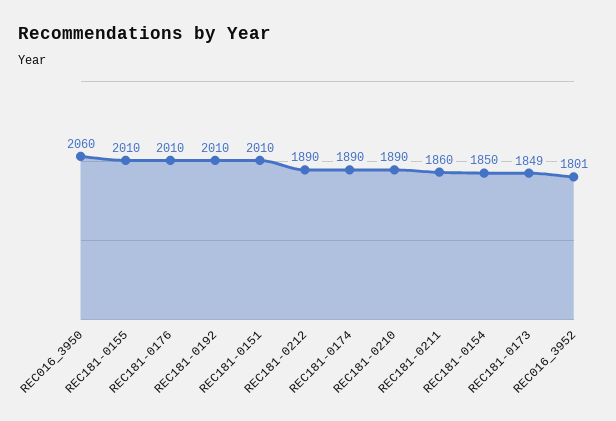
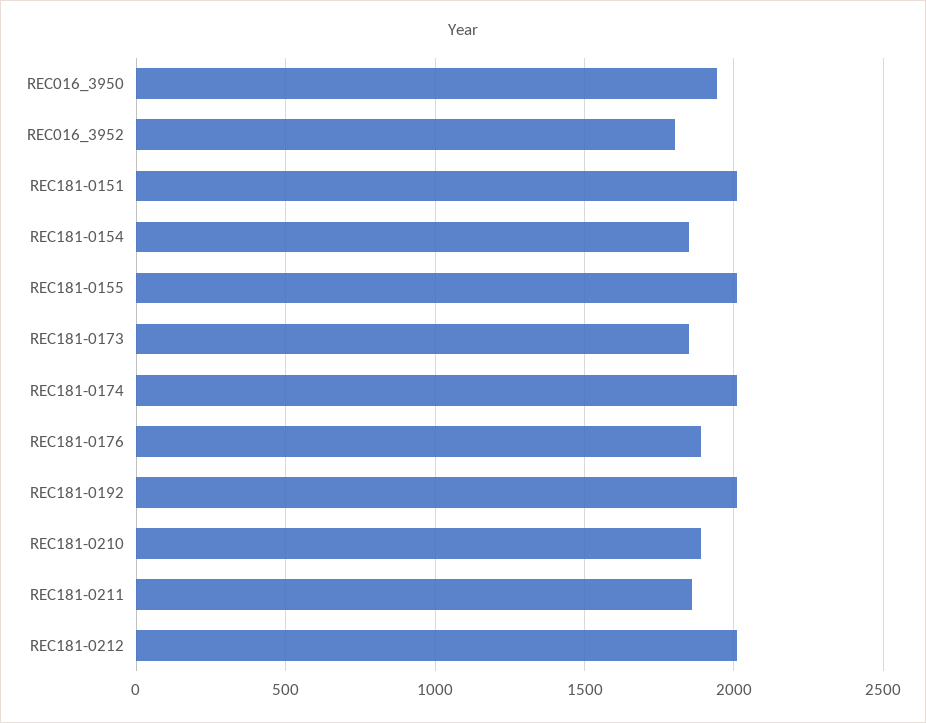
REC016_3950: 2060 -> 1950
REC181-0176: 2010 -> 1900
REC181-0212: 1890 -> 2000
REC181-0174: 1890 -> 2000

